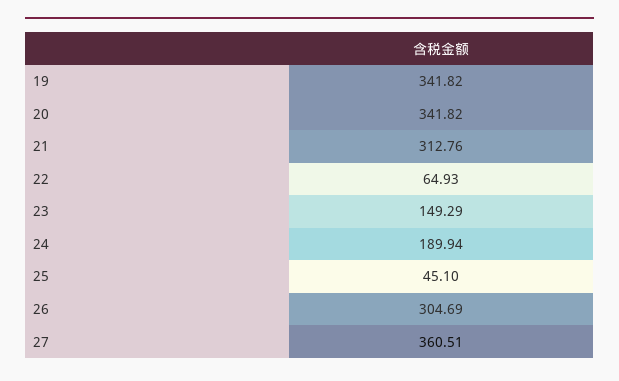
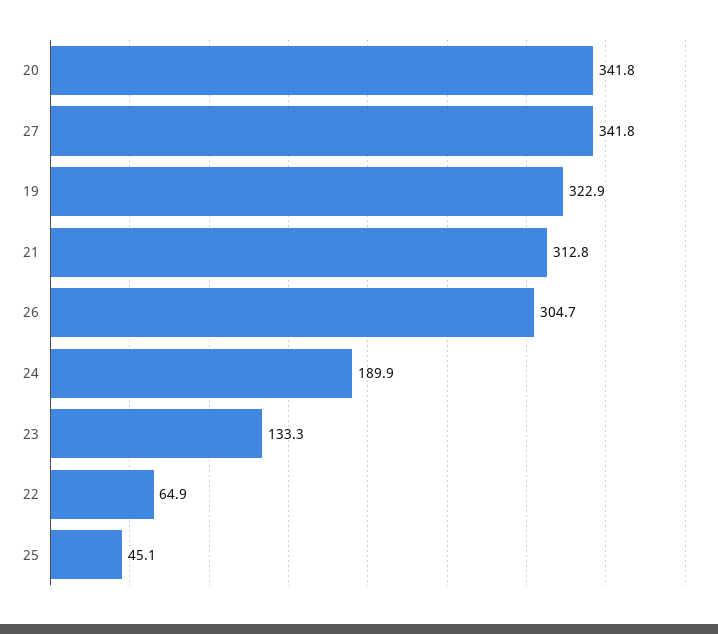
19: 341.82 -> 322.9
23: 149.29 -> 133.3
27: 360.51 -> 341.8

